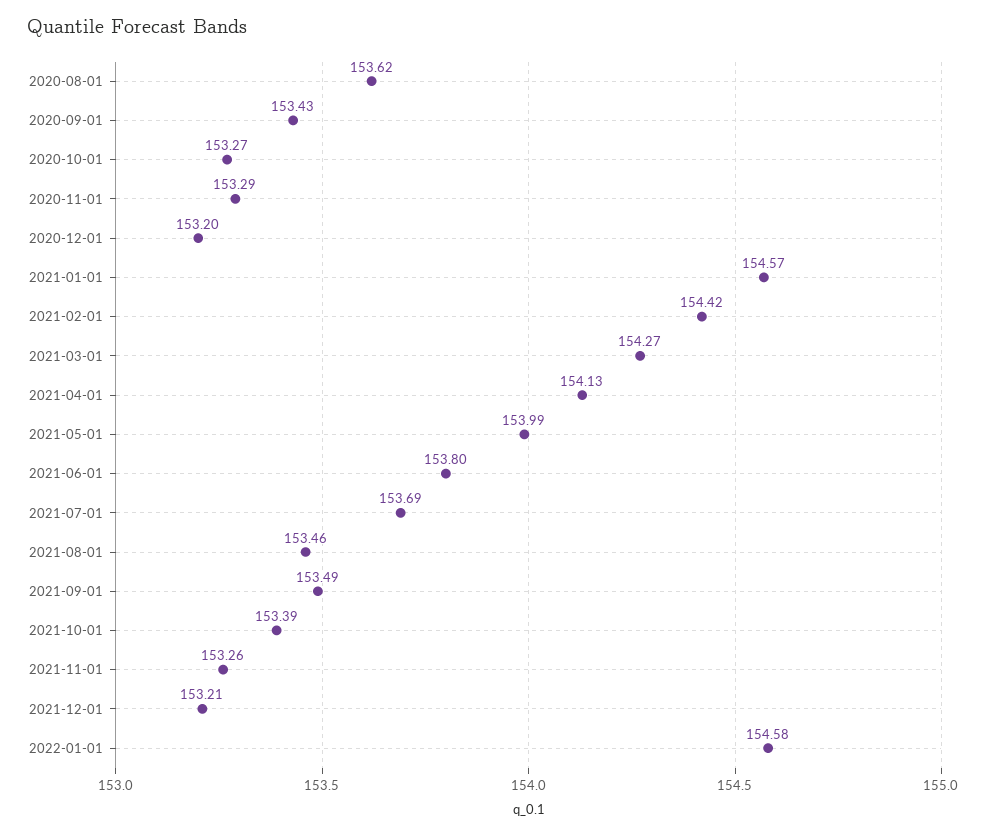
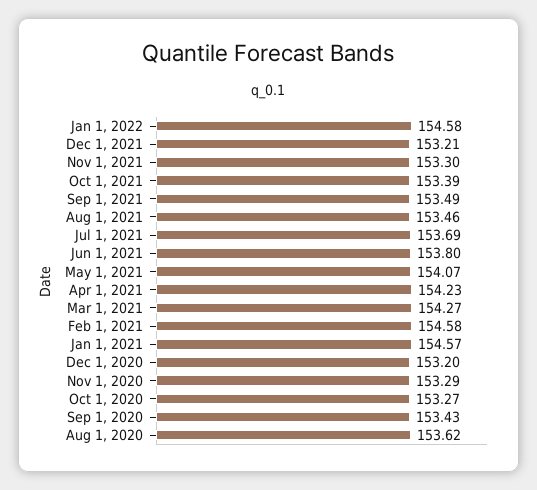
2021-02-01: 154.42 -> 154.58
2021-04-01: 154.13 -> 154.23
2021-05-01: 153.99 -> 154.07
2021-11-01: 153.26 -> 153.3

